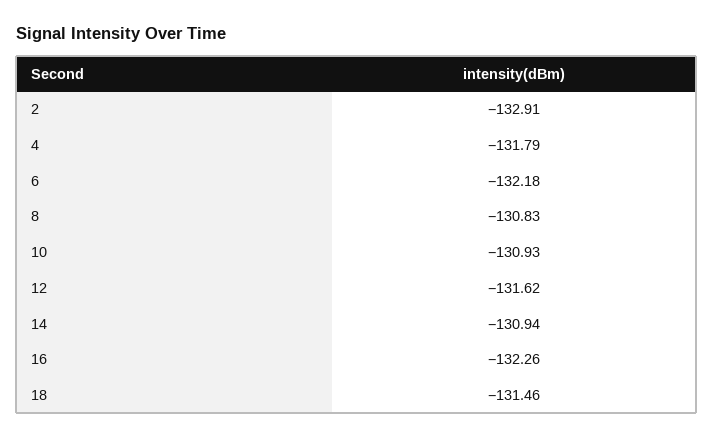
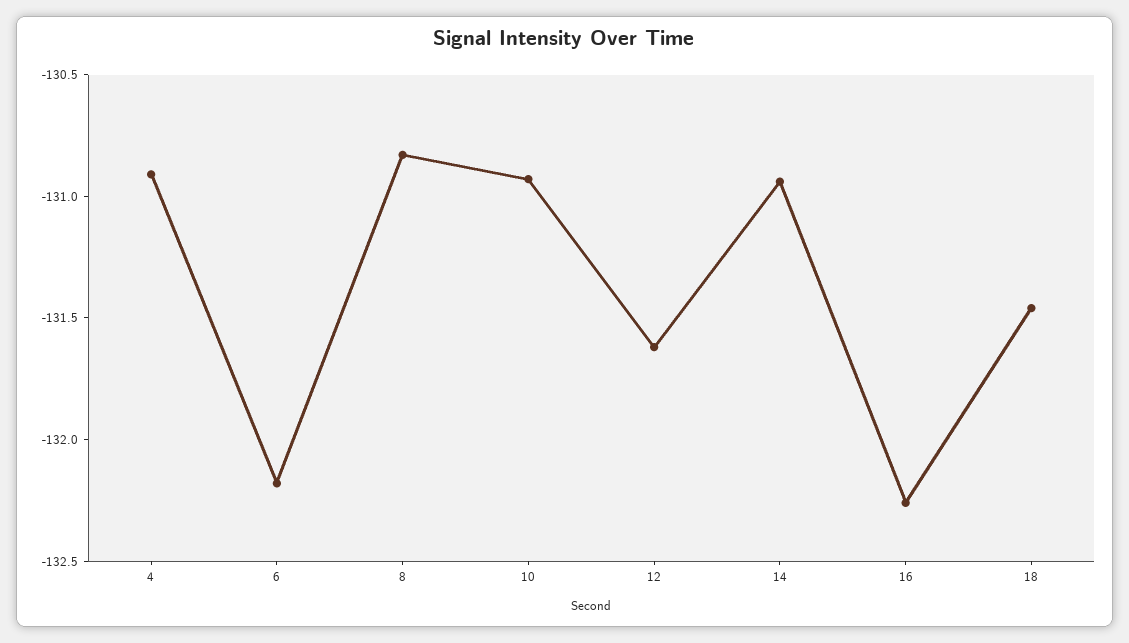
2: -132.91 -> none
4: -131.79 -> -130.9

